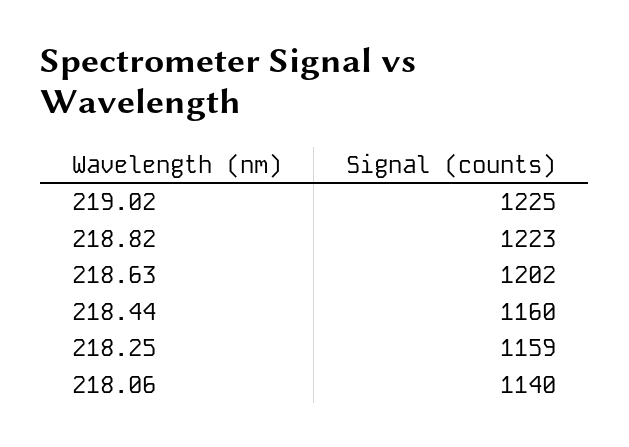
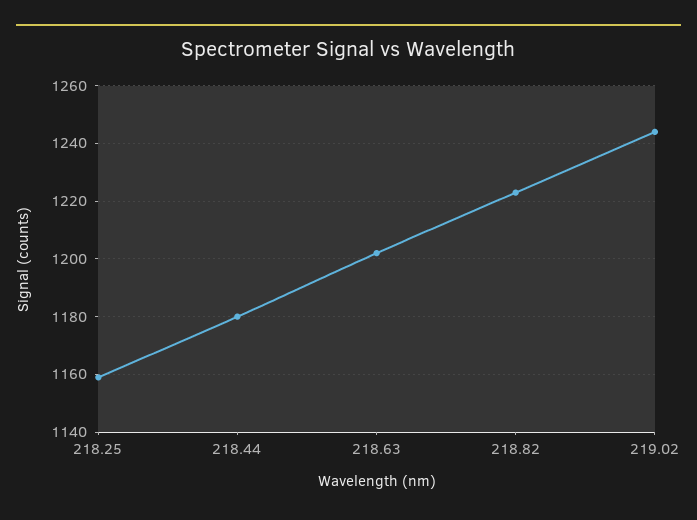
219.02: 1225 -> 1245
218.44: 1160 -> 1180
218.06: 1140 -> none

